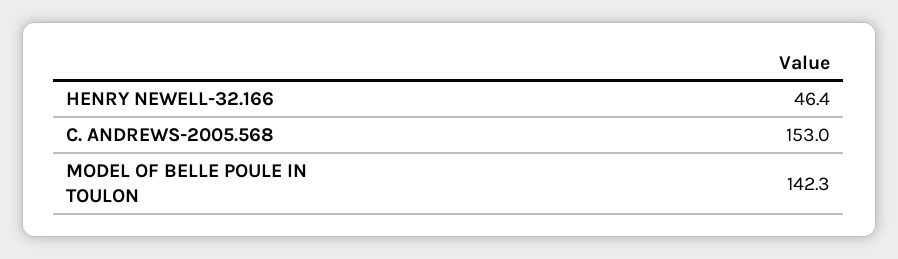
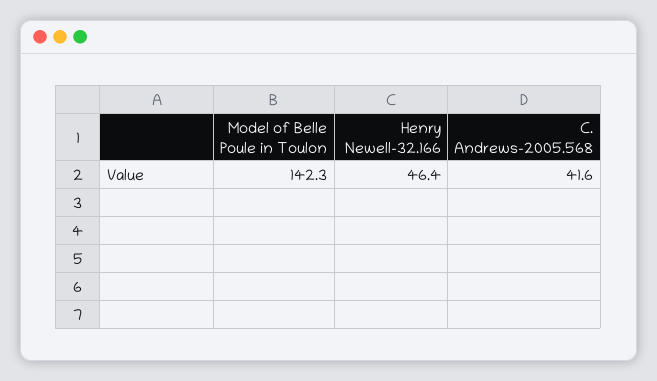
C. ANDREWS-2005.568: 153 -> 41.6

